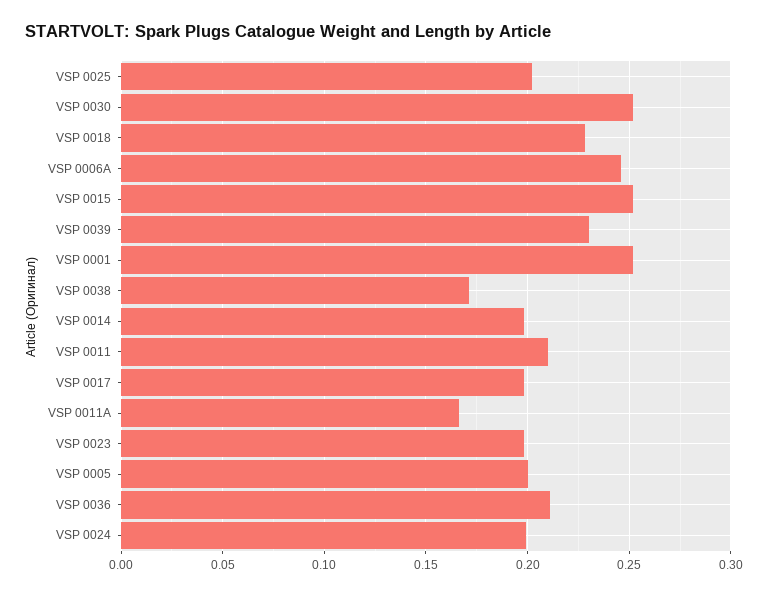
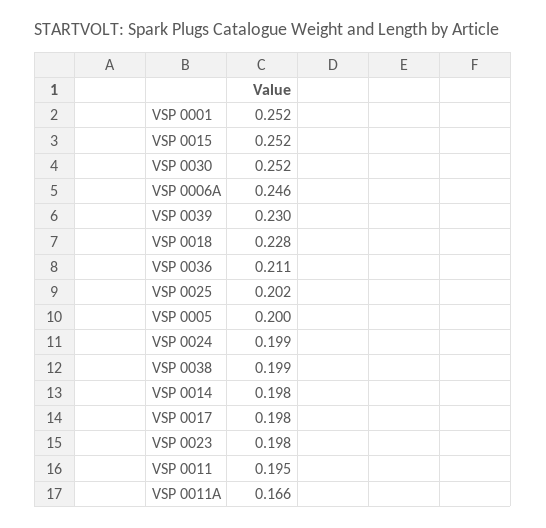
VSP 0038: 0.17 -> 0.199
VSP 0011: 0.21 -> 0.195

